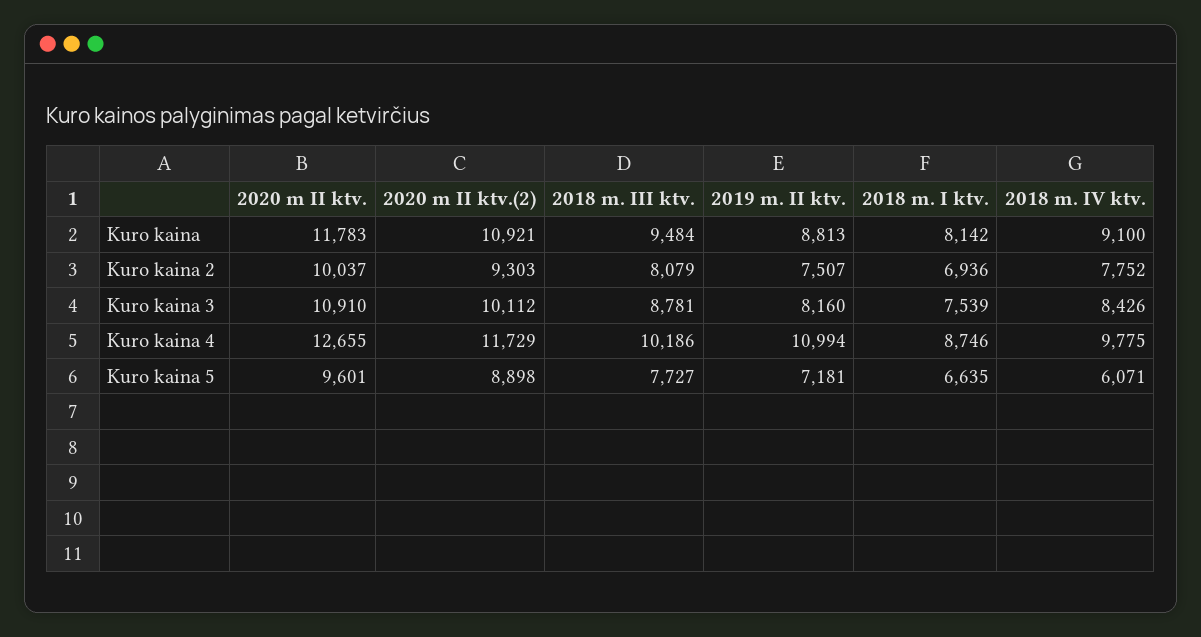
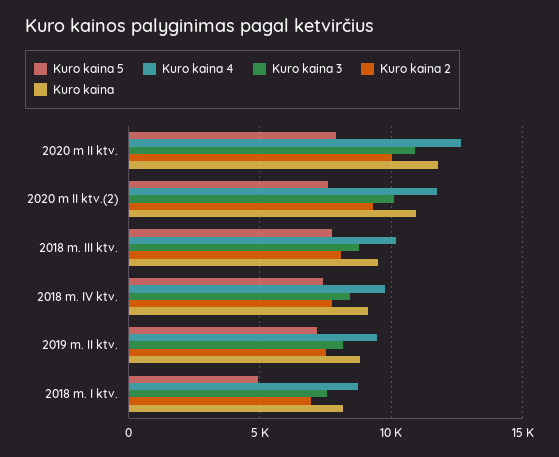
Kuro kaina 4, 2019 m. II ktv.: 10994 -> 9500
Kuro kaina 5, 2020 m II ktv.: 9601 -> 8000
Kuro kaina 5, 2020 m II ktv.(2): 8898 -> 7500
Kuro kaina 5, 2018 m. I ktv.: 6635 -> 5000
Kuro kaina 5, 2018 m. IV ktv.: 6071 -> 7500

